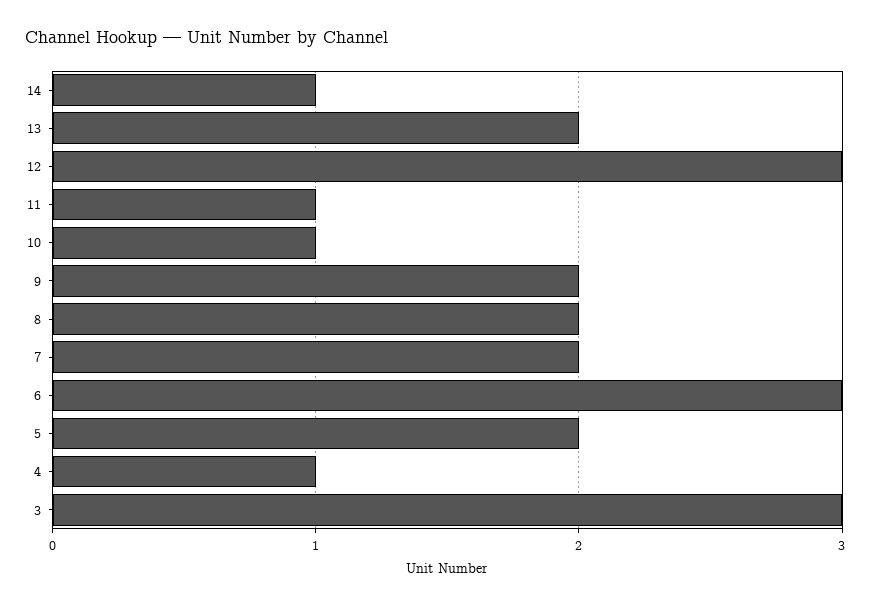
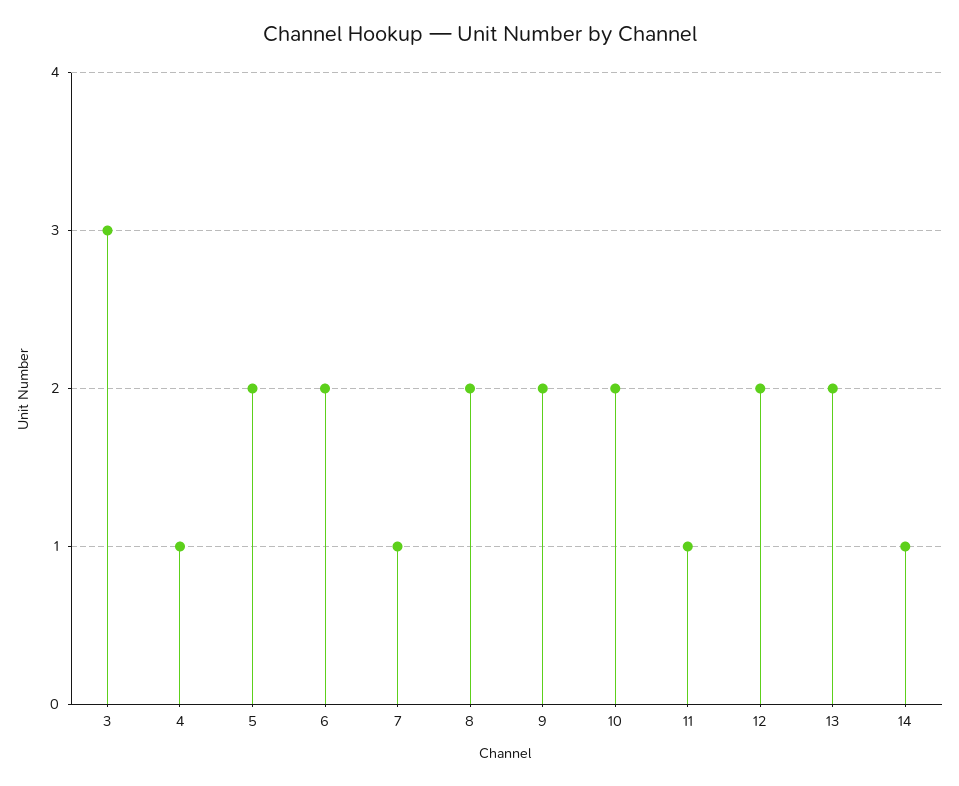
12: 3 -> 2
10: 1 -> 2
7: 2 -> 1
6: 3 -> 2

